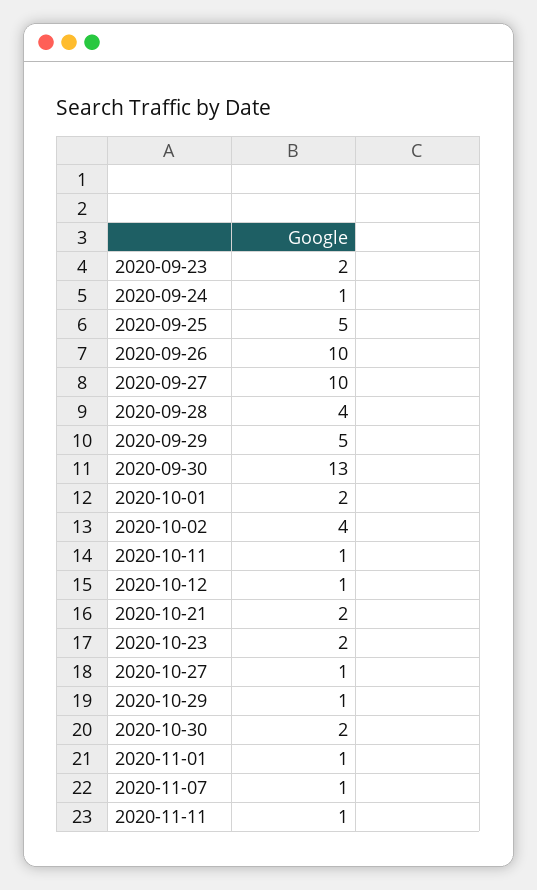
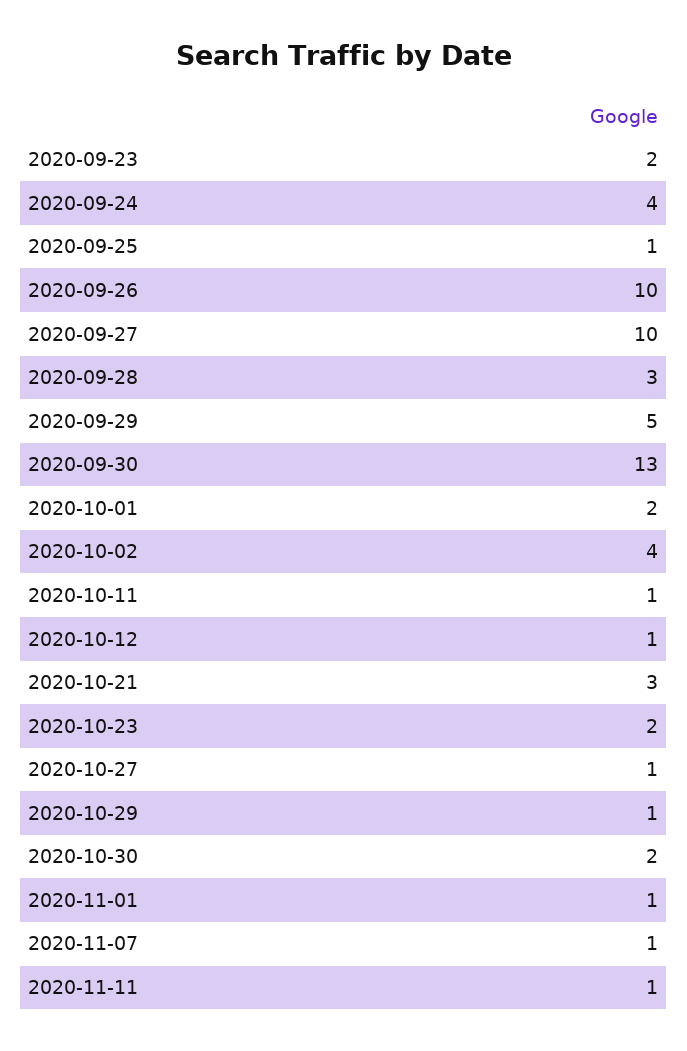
2020-09-24: 1 -> 4
2020-09-25: 5 -> 1
2020-09-28: 4 -> 3
2020-10-21: 2 -> 3

